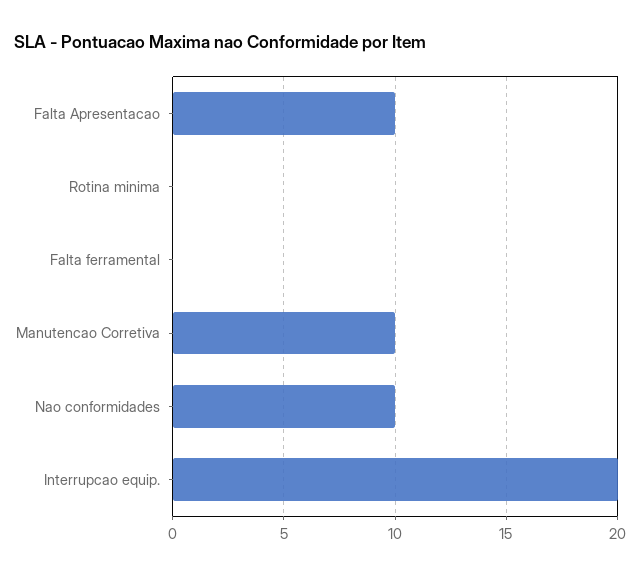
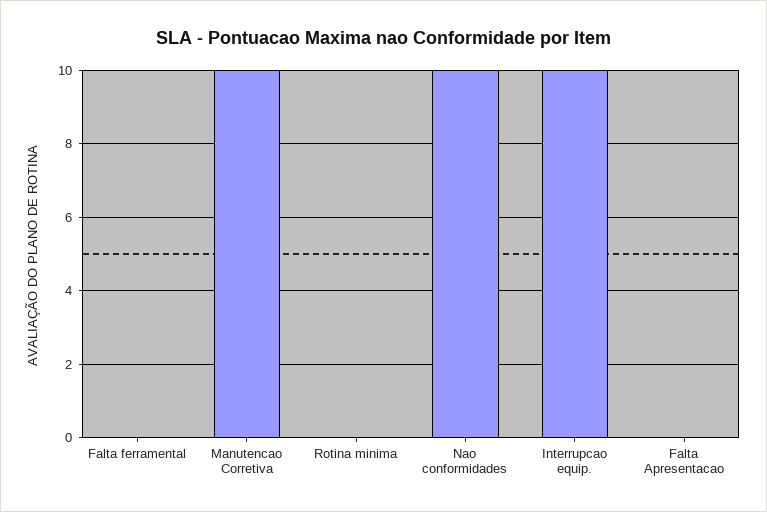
Falta Apresentacao: 10 -> 0
Interrupcao equip.: 20 -> 10

